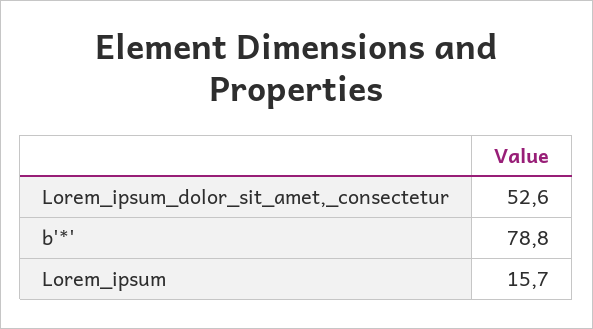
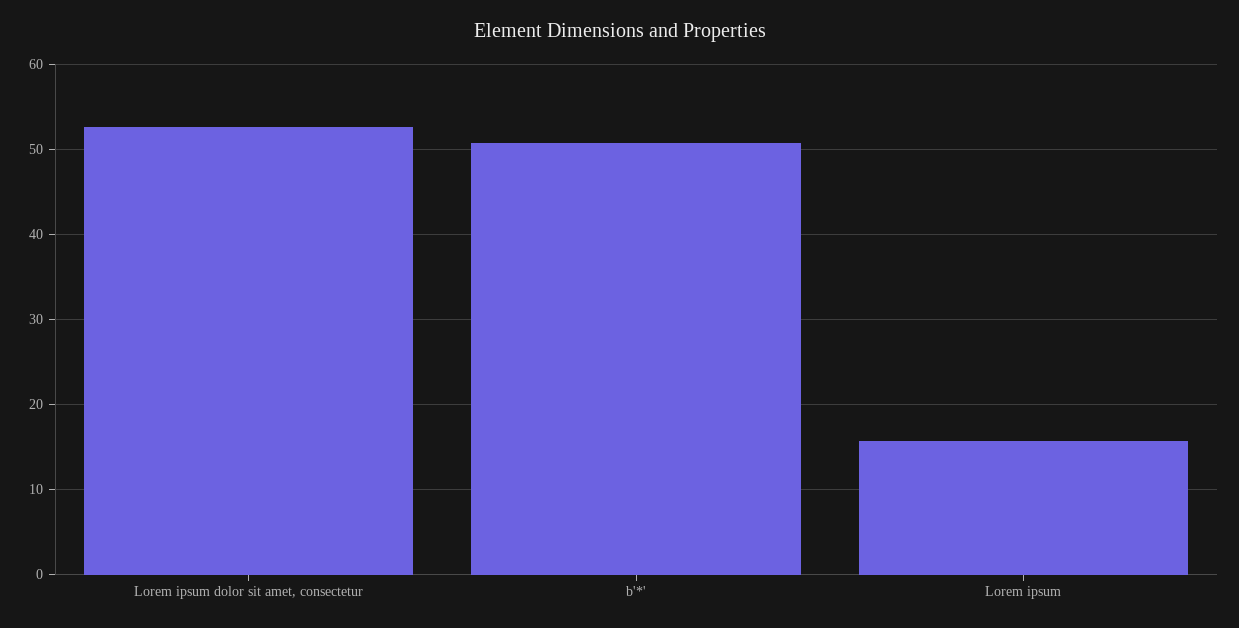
b'*': 78.8 -> 51

